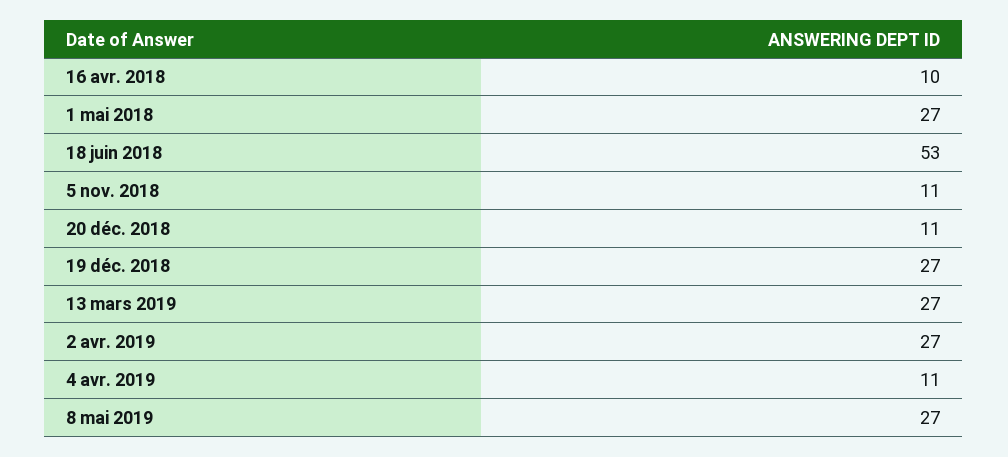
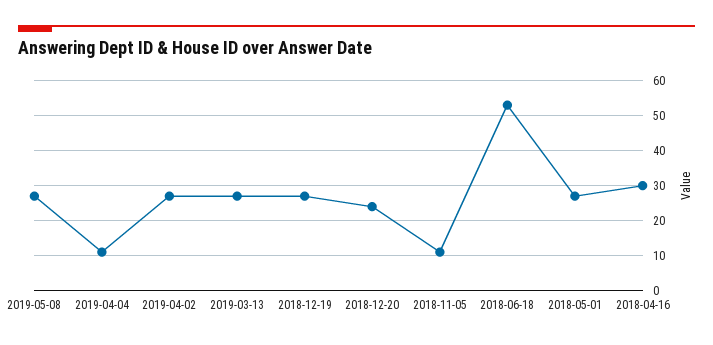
16 avr. 2018: 10 -> 30
20 déc. 2018: 11 -> 25

